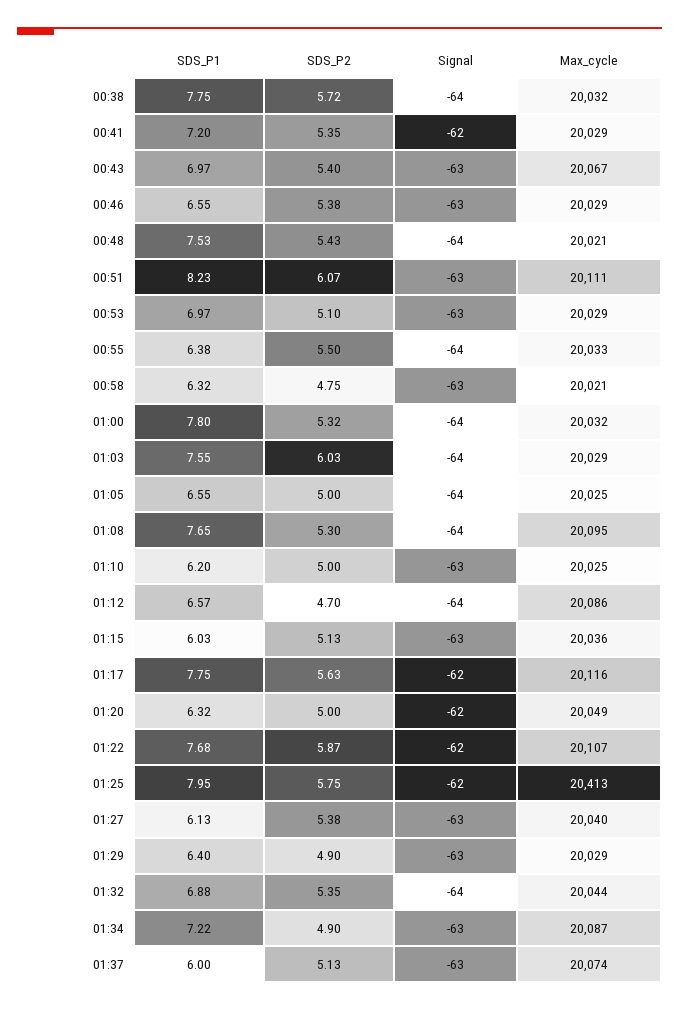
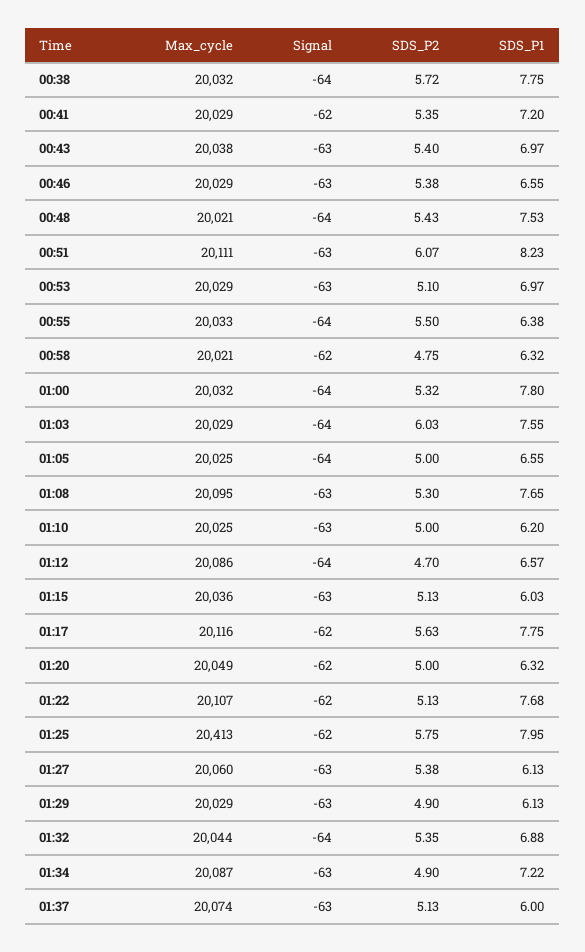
Max_cycle, 00:43: 20067 -> 20038
Signal, 00:58: -63 -> -62
Signal, 01:08: -64 -> -63
SDS_P2, 01:22: 5.87 -> 5.13
Max_cycle, 01:27: 20040 -> 20060
SDS_P1, 01:29: 6.4 -> 6.13

